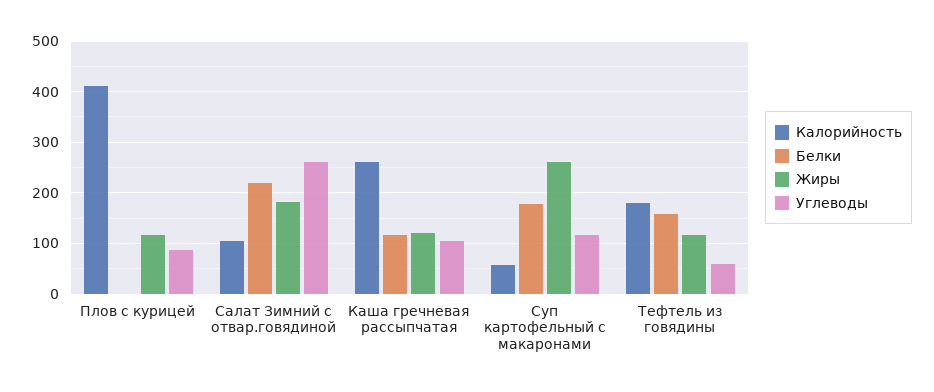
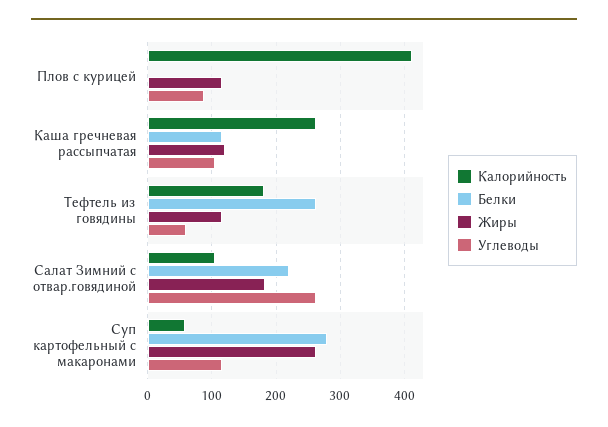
Белки, Суп картофельный с макаронами: 180 -> 280
Белки, Тефтель из говядины: 160 -> 260

